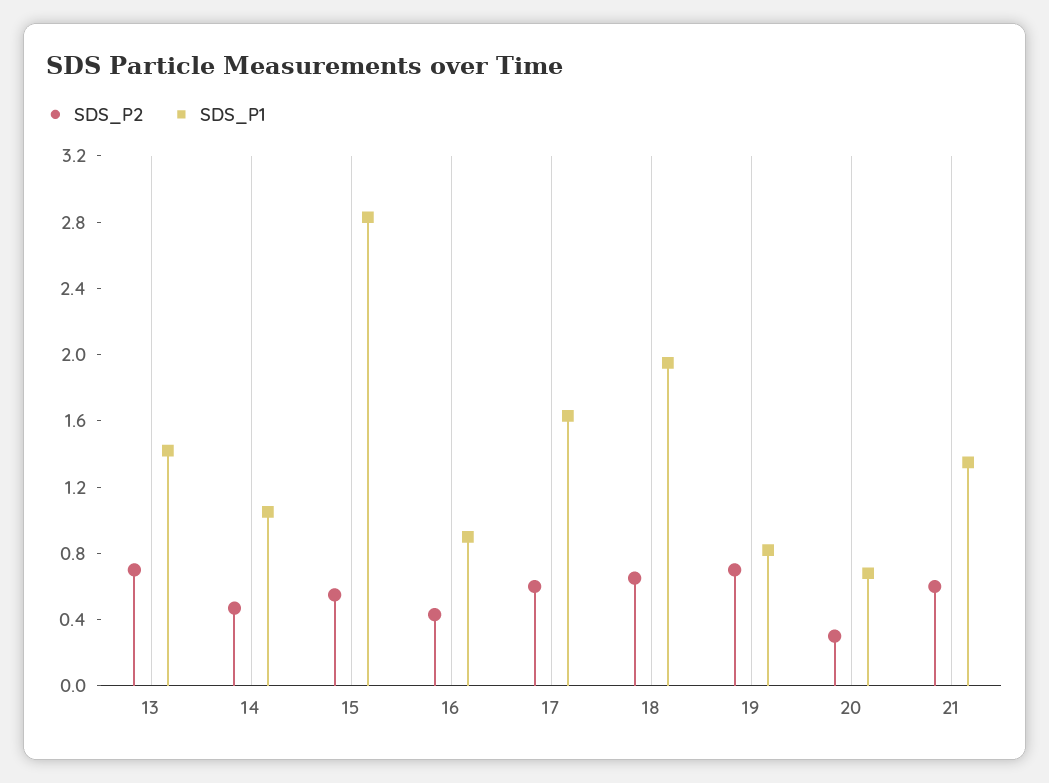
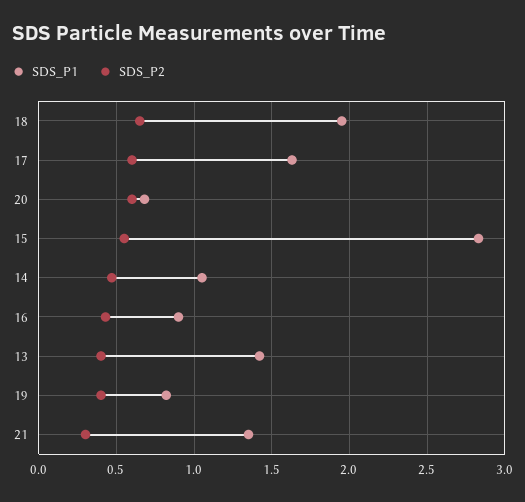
SDS_P2, 13: 0.7 -> 0.4
SDS_P2, 19: 0.7 -> 0.4
SDS_P2, 20: 0.3 -> 0.6
SDS_P2, 21: 0.6 -> 0.3

